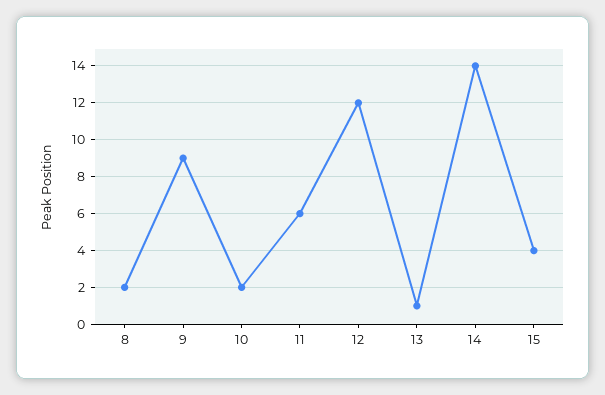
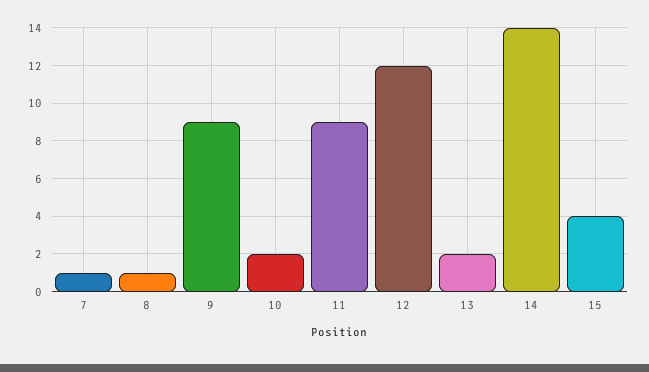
8: 2 -> 1
11: 6 -> 9
13: 1 -> 2
7: none -> 1

